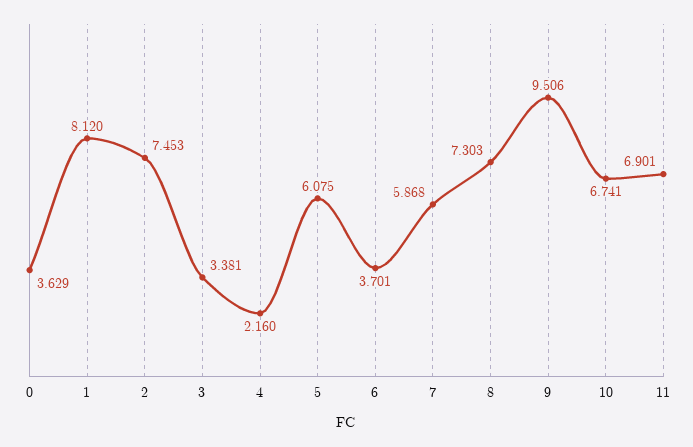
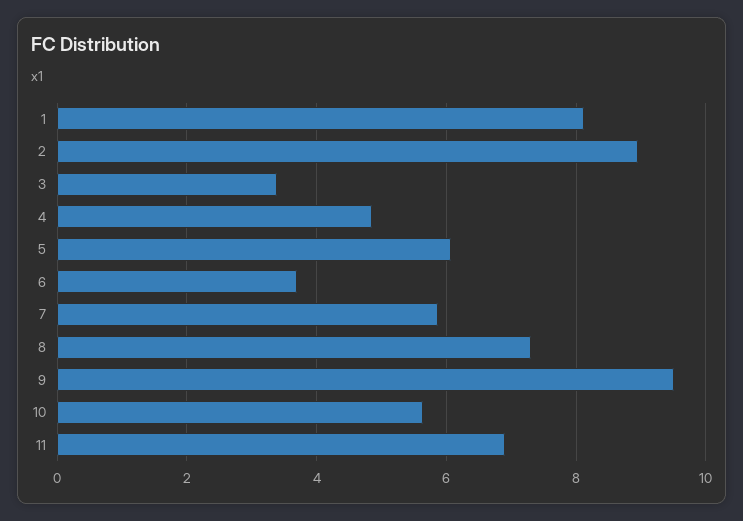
0: 3.629 -> none
2: 7.453 -> 9
4: 2.16 -> 4.8
10: 6.741 -> 5.6

